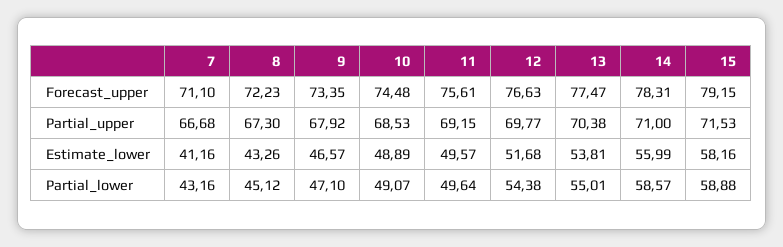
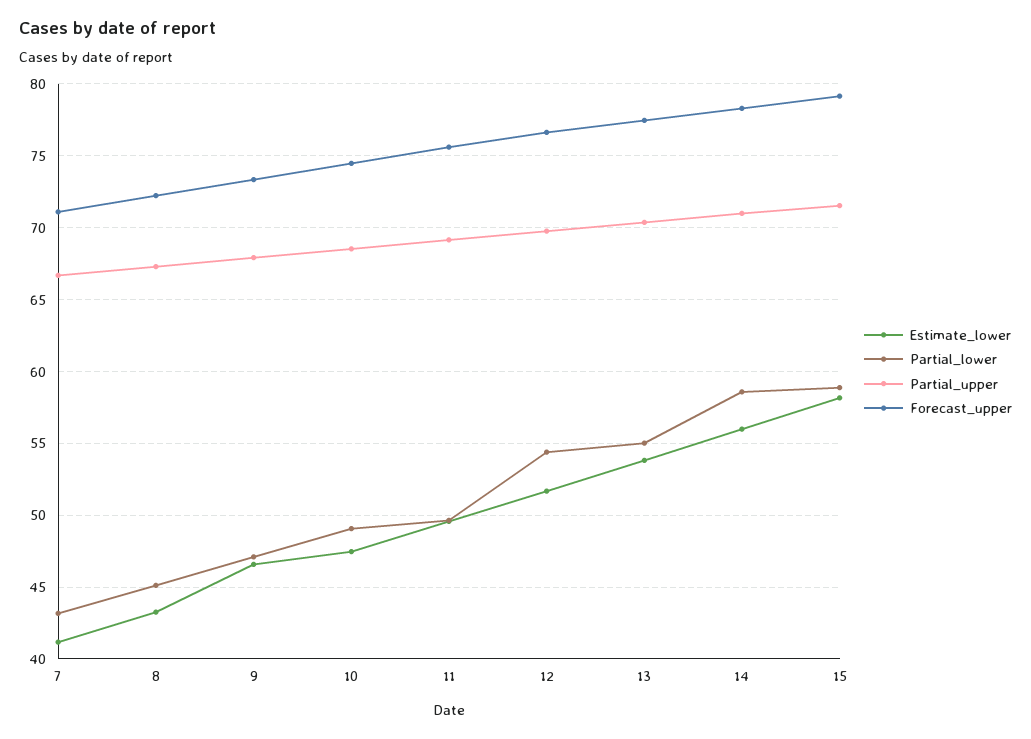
Estimate_lower, 10: 48.89 -> 47.5

